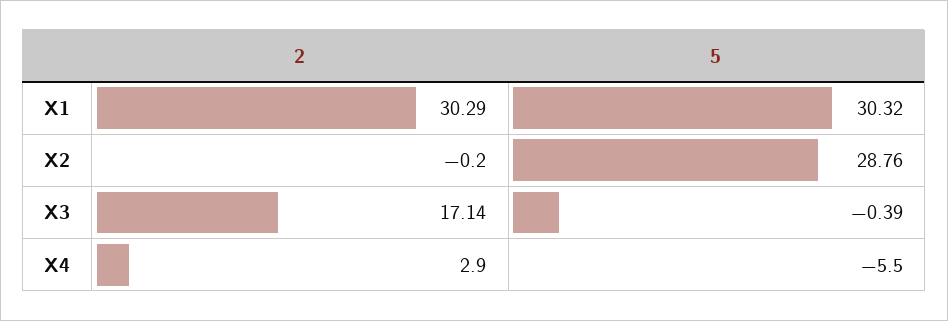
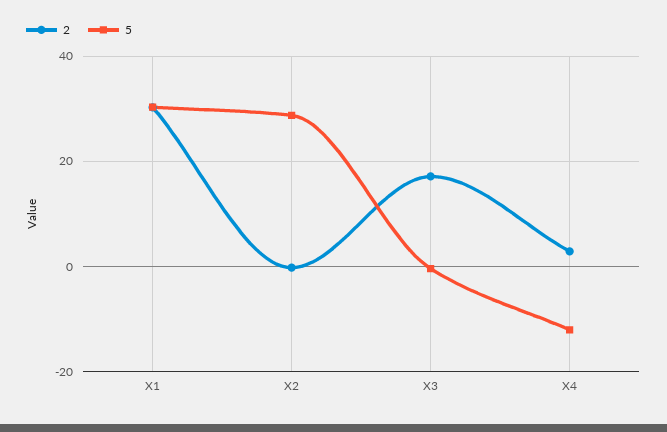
5, X4: -5.5 -> -12

